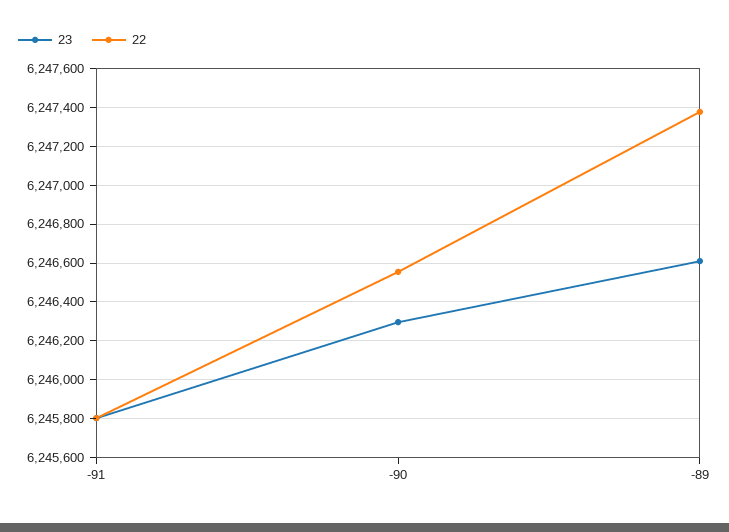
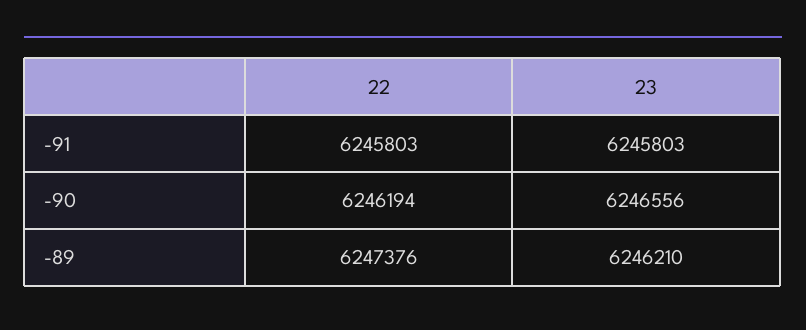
23, -90: 6246300 -> 6246556
22, -90: 6246550 -> 6246194
23, -89: 6246600 -> 6246210

